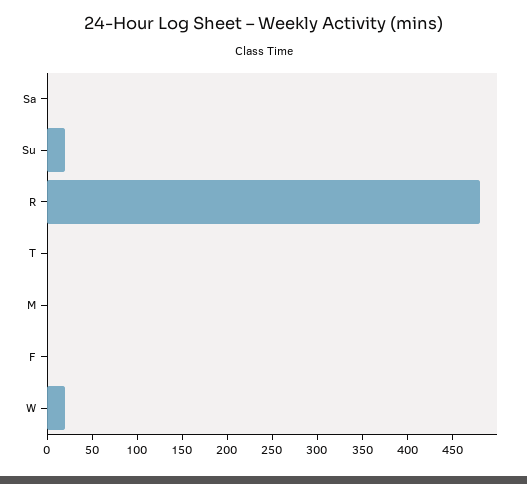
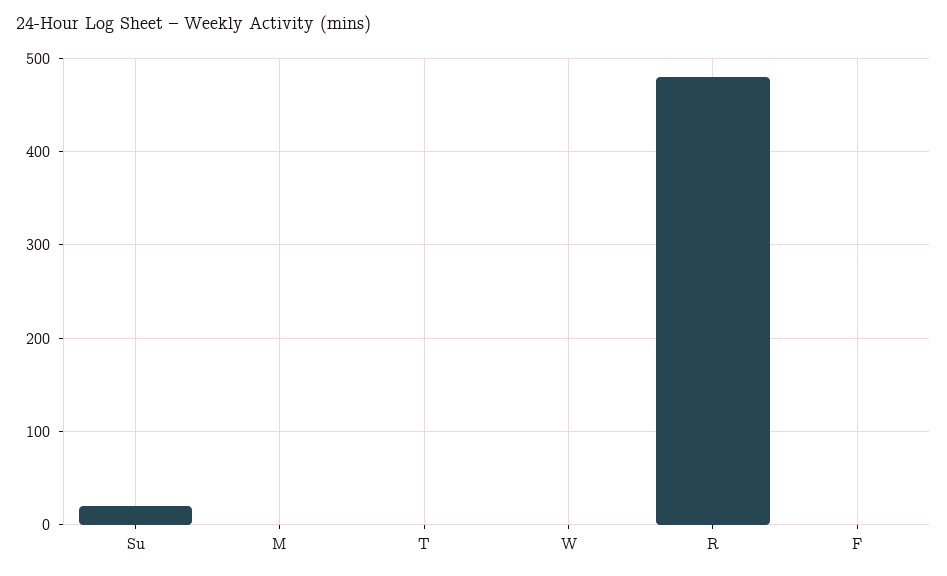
Sa: 0 -> none
W: 20 -> 0

